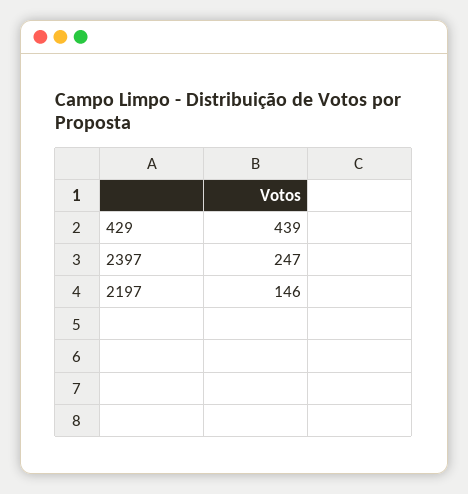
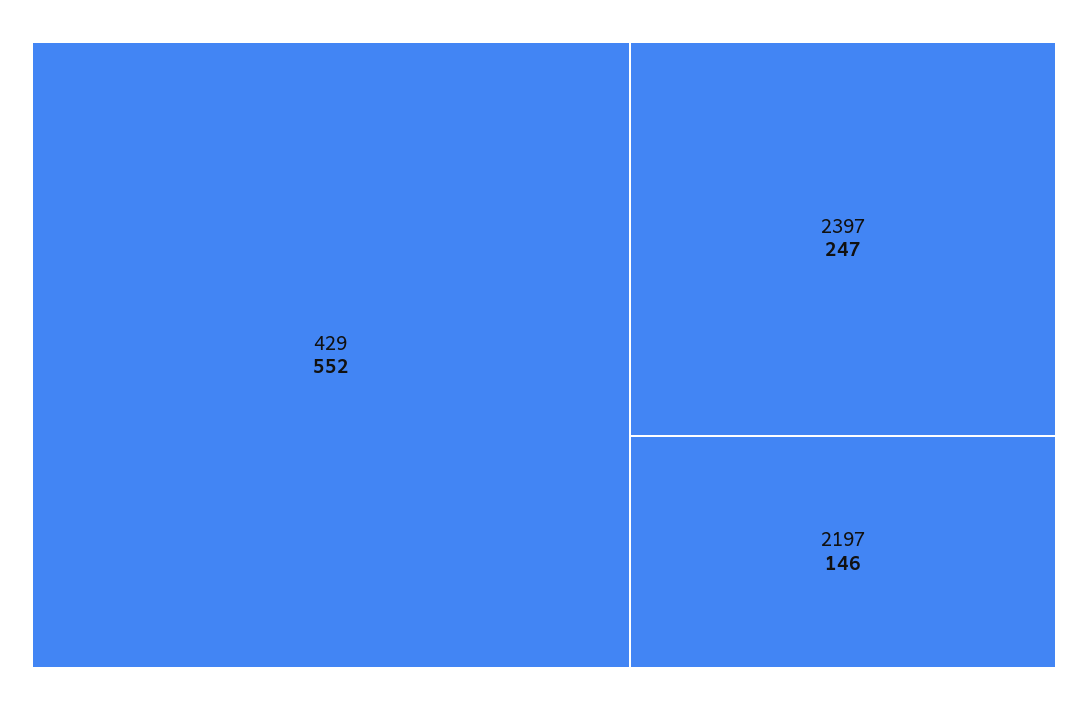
429: 439 -> 552

